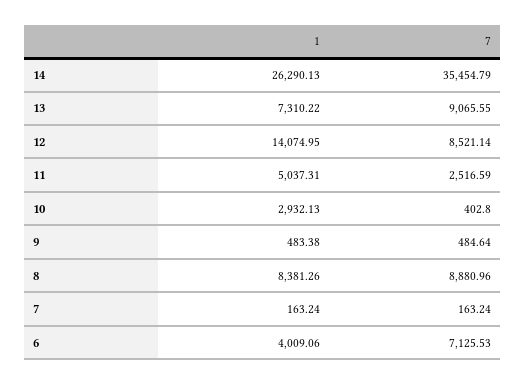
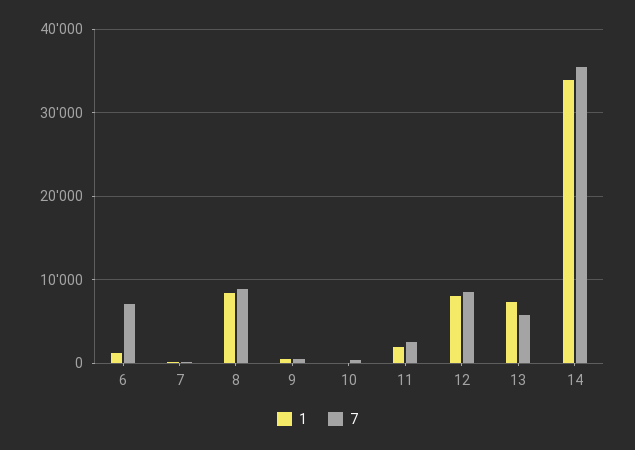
1, 14: 26290.13 -> 34000
7, 13: 9065.55 -> 6000
1, 12: 14074.95 -> 8000
1, 11: 5037.31 -> 2000
1, 10: 2932.13 -> 0
1, 6: 4009.06 -> 1000

